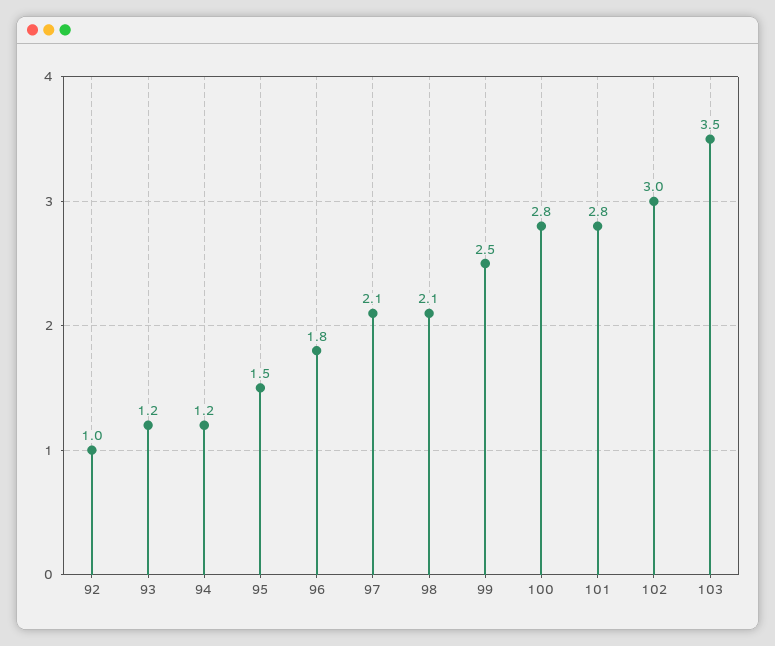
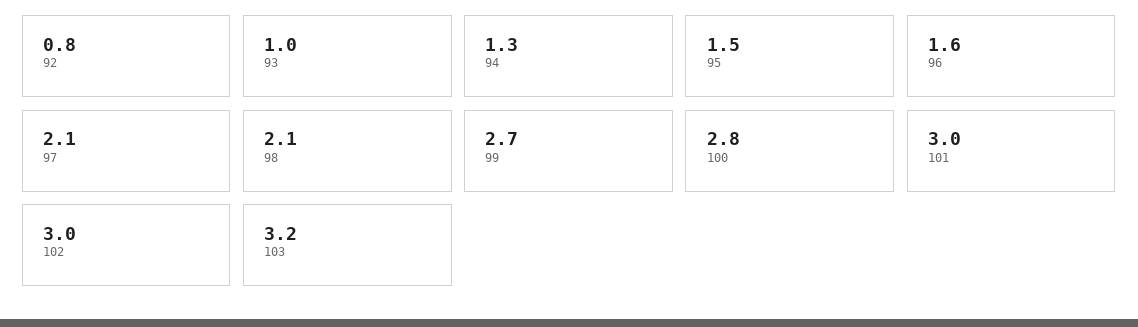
92: 1 -> 0.8
93: 1.2 -> 1
94: 1.2 -> 1.3
96: 1.8 -> 1.6
99: 2.5 -> 2.7
101: 2.8 -> 3
103: 3.5 -> 3.2

